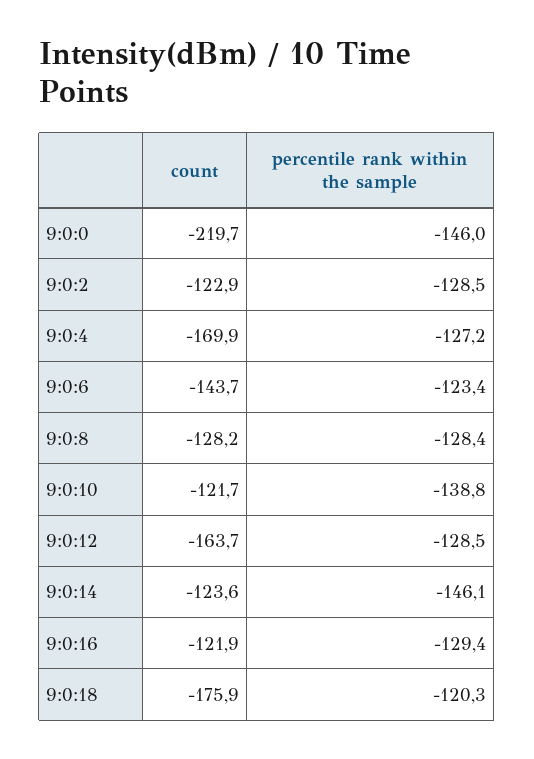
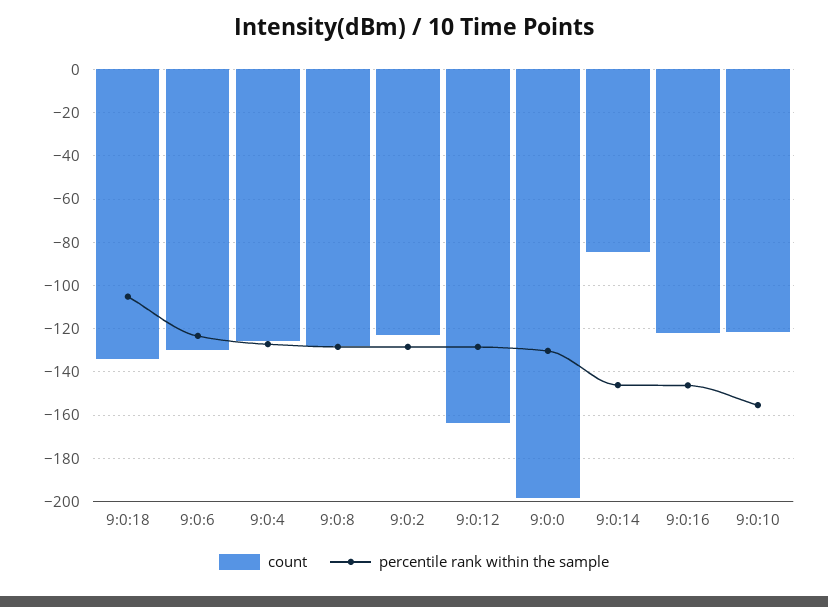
count, 9:0:0: -219.7 -> -200
percentile rank within the sample, 9:0:0: -146 -> -130
count, 9:0:4: -169.9 -> -125
count, 9:0:6: -143.7 -> -130
percentile rank within the sample, 9:0:10: -138.8 -> -155
count, 9:0:14: -123.6 -> -85
percentile rank within the sample, 9:0:16: -129.4 -> -145
count, 9:0:18: -175.9 -> -135
percentile rank within the sample, 9:0:18: -120.3 -> -105

